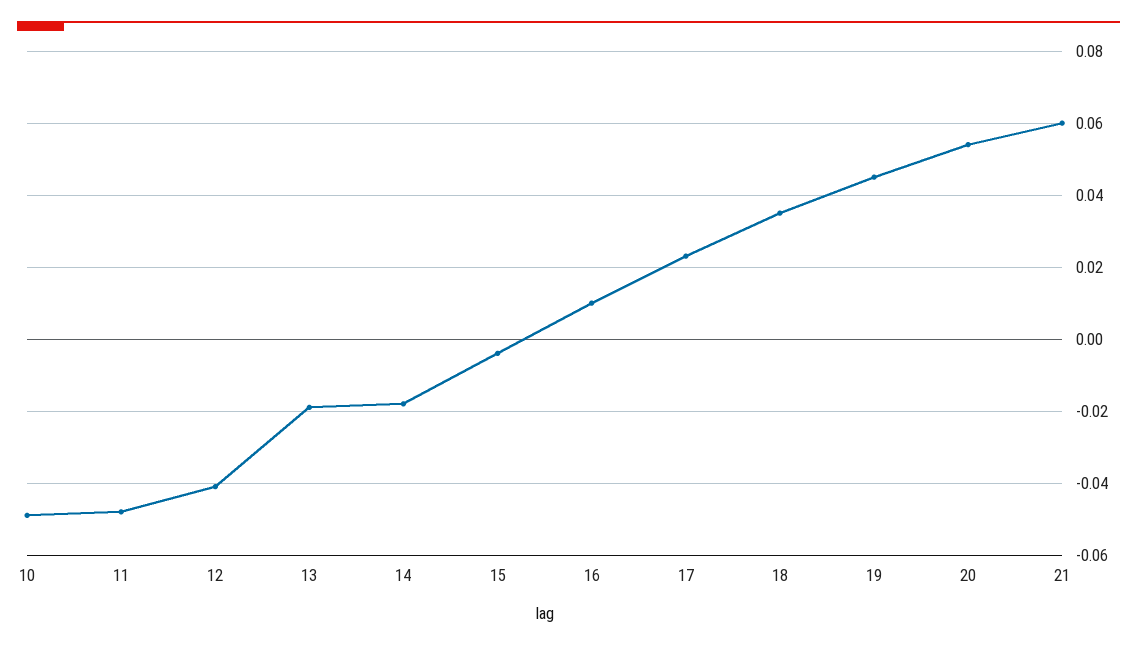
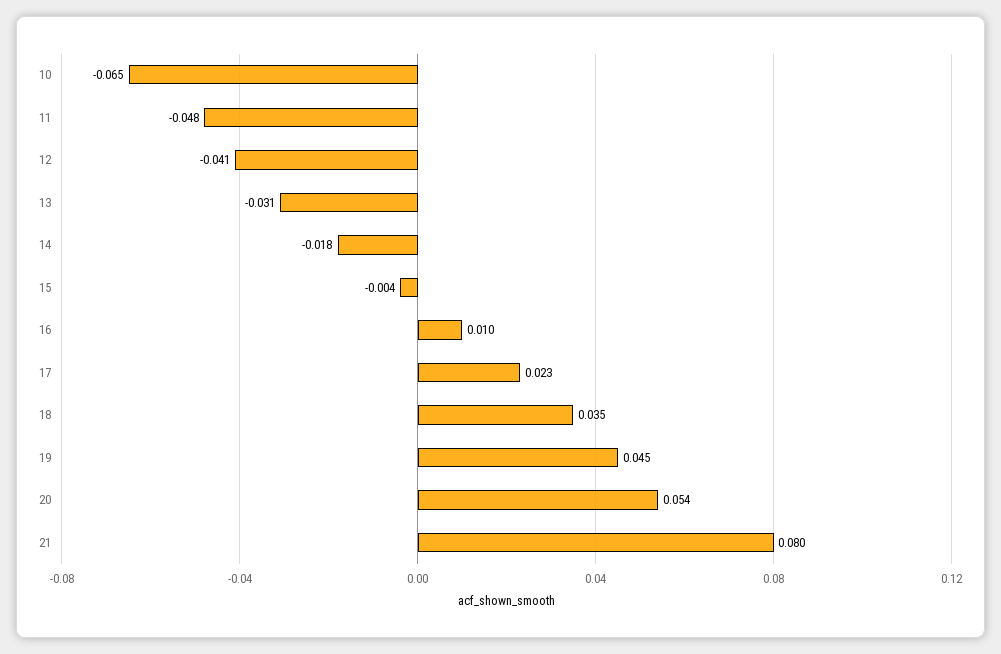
10: -0.05 -> -0.065
13: -0.02 -> -0.031
21: 0.06 -> 0.08

